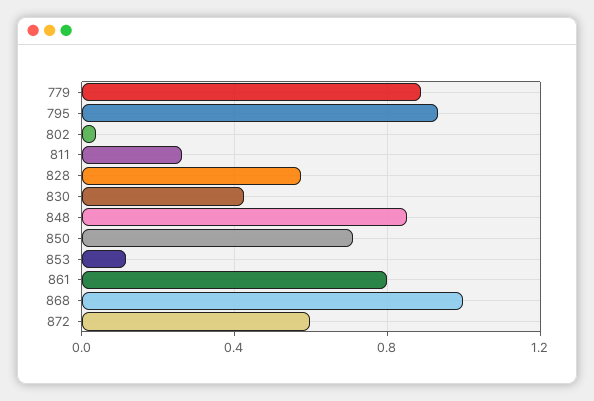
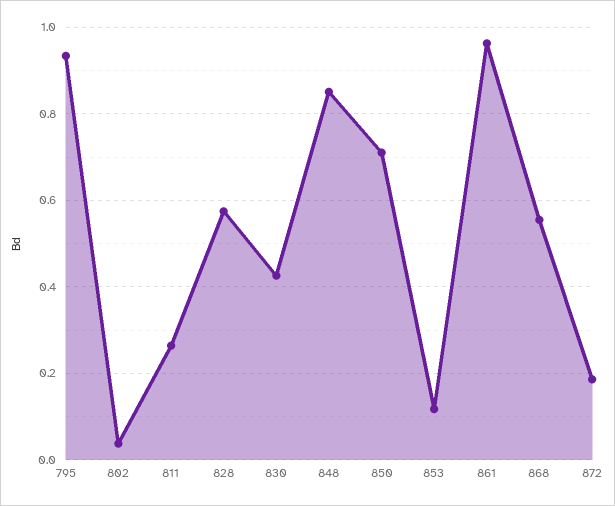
779: 0.9 -> none
861: 0.8 -> 0.96
868: 1 -> 0.56
872: 0.6 -> 0.18

